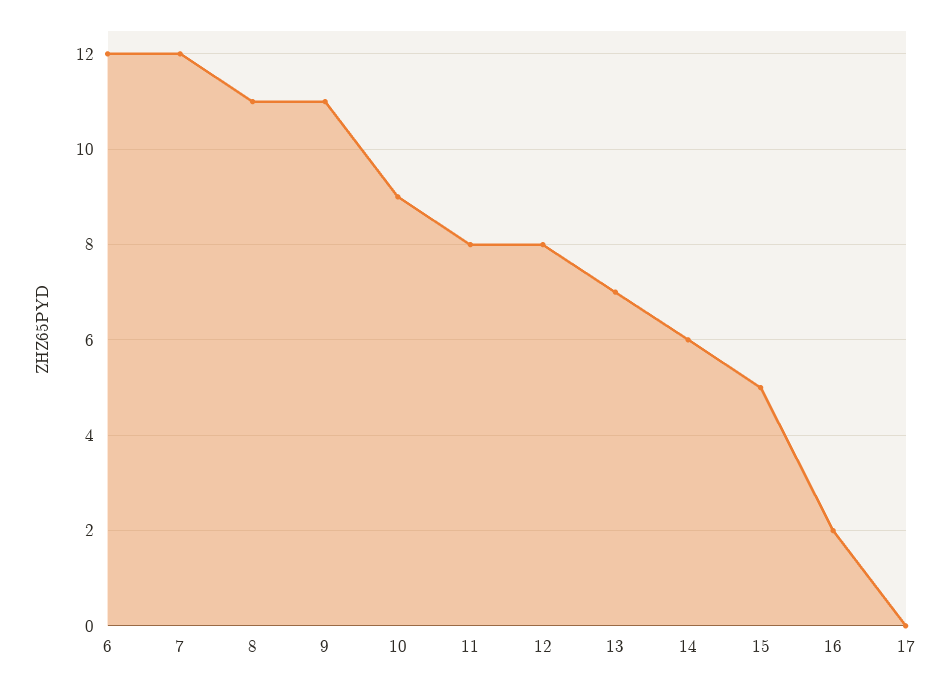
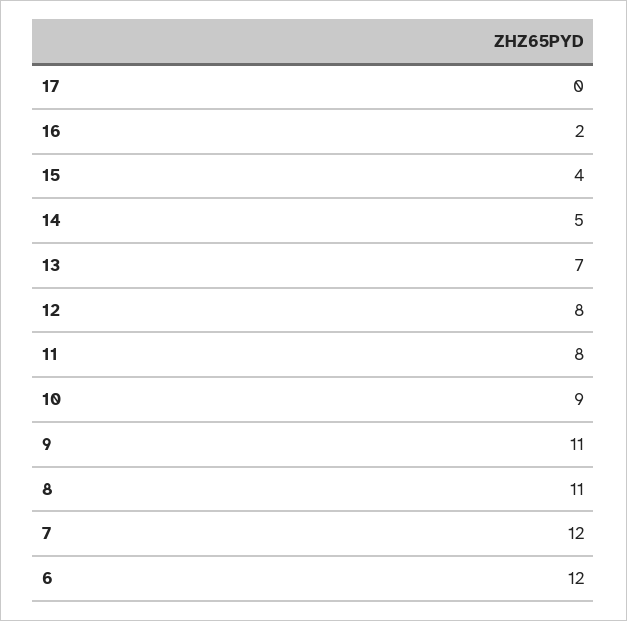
14: 6 -> 5
15: 5 -> 4

